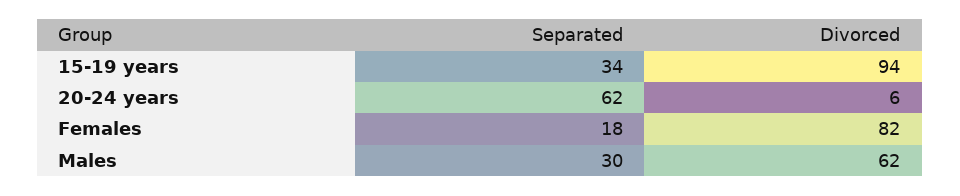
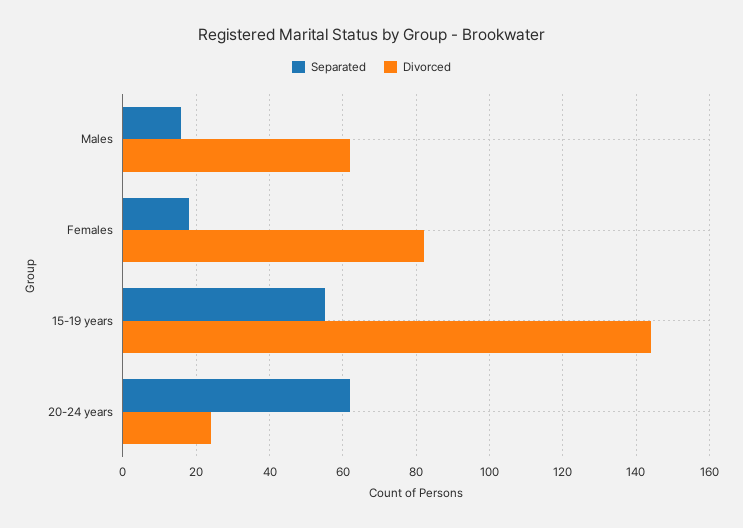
Separated, 15-19 years: 34 -> 55
Divorced, 15-19 years: 94 -> 145
Divorced, 20-24 years: 6 -> 25
Separated, Males: 30 -> 15

